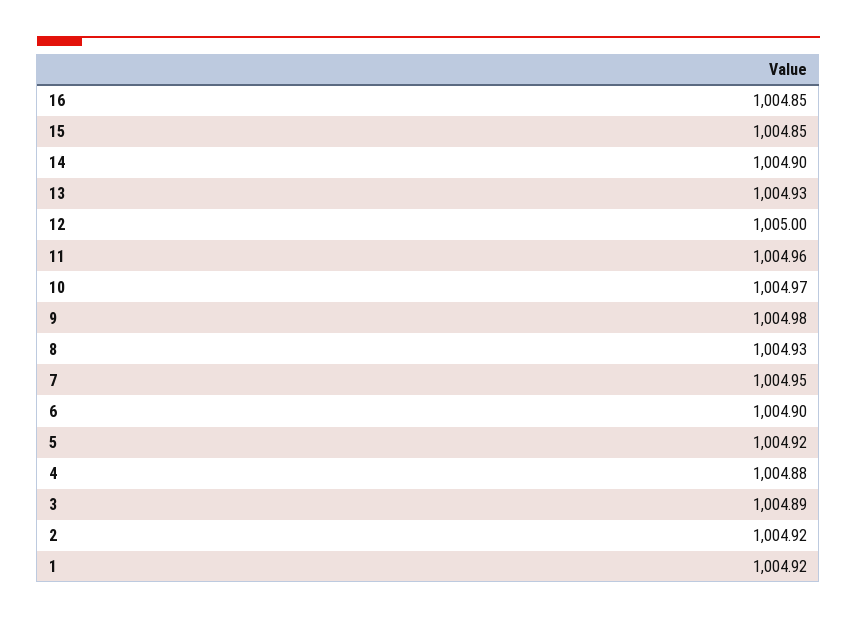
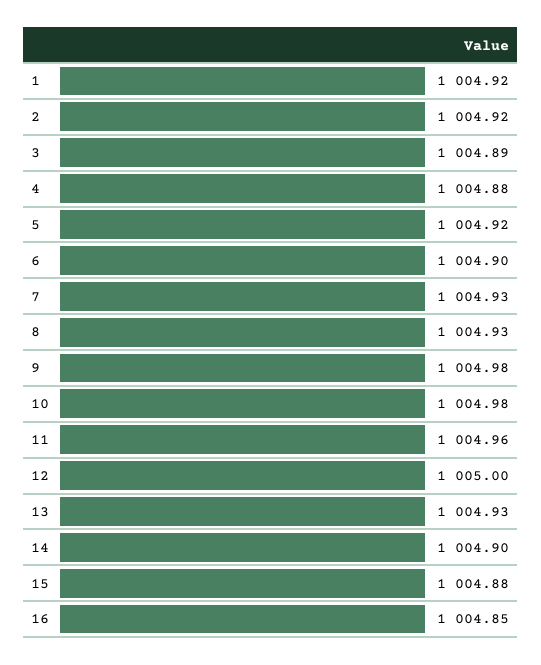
15: 1004.85 -> 1004.88
10: 1004.97 -> 1004.98
7: 1004.95 -> 1004.93

